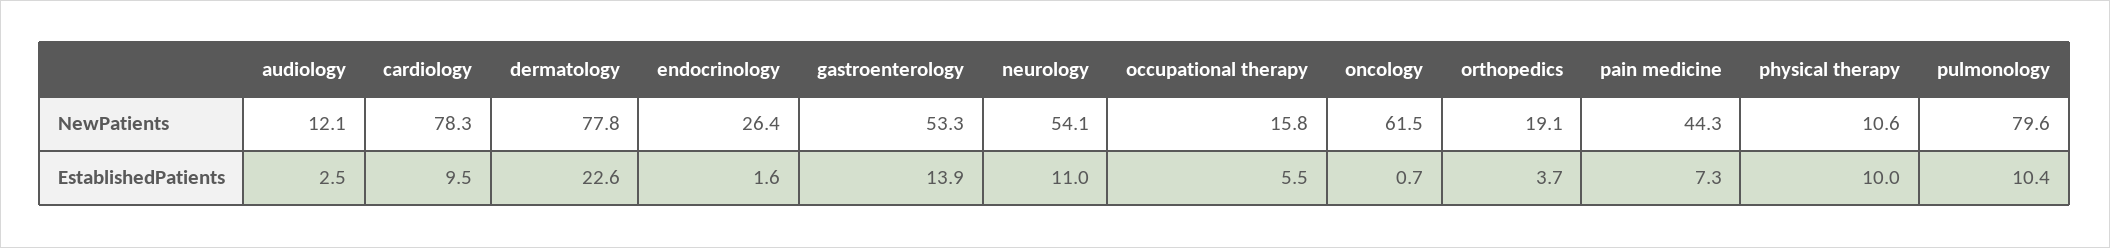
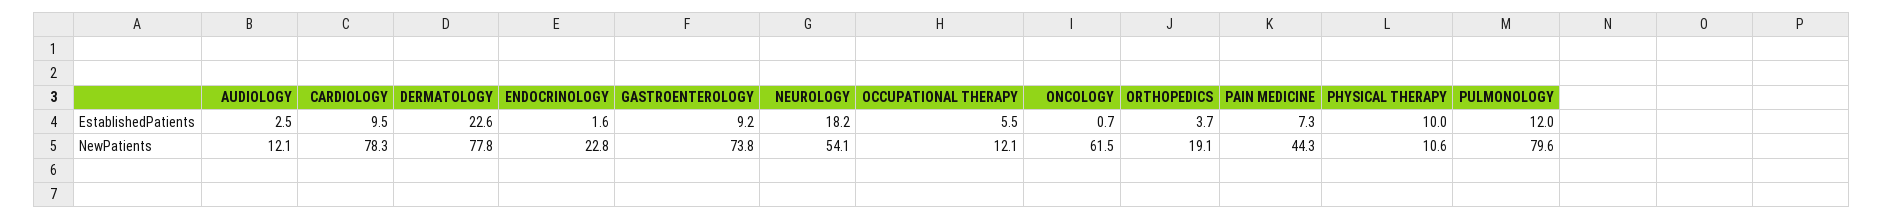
endocrinology, NewPatients: 26.4 -> 22.8
gastroenterology, NewPatients: 53.3 -> 73.8
occupational therapy, NewPatients: 15.8 -> 12.1
gastroenterology, EstablishedPatients: 13.9 -> 9.2
neurology, EstablishedPatients: 11 -> 18.2
pulmonology, EstablishedPatients: 10.4 -> 12

